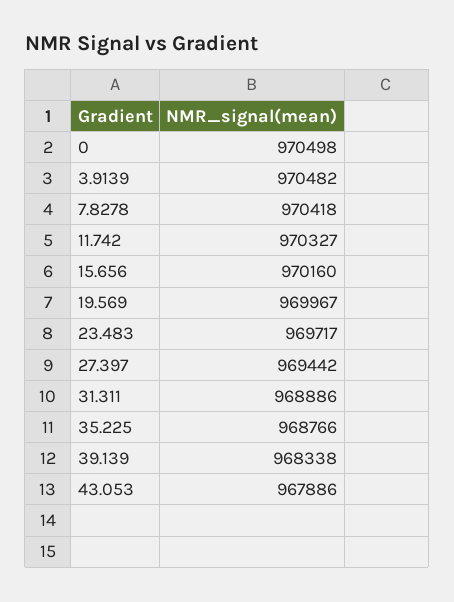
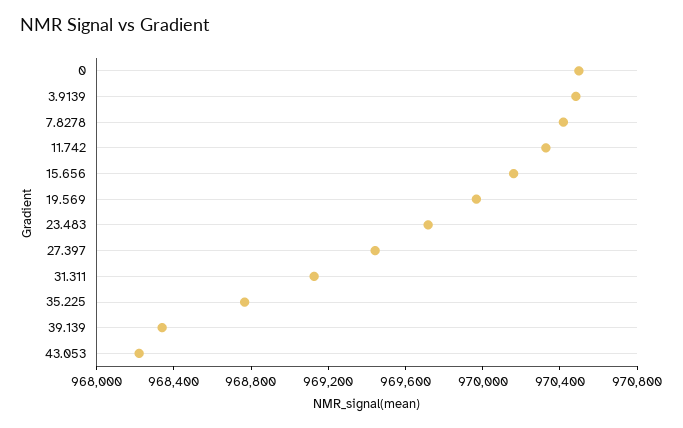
31.311: 968886 -> 969100
43.053: 967886 -> 968200

